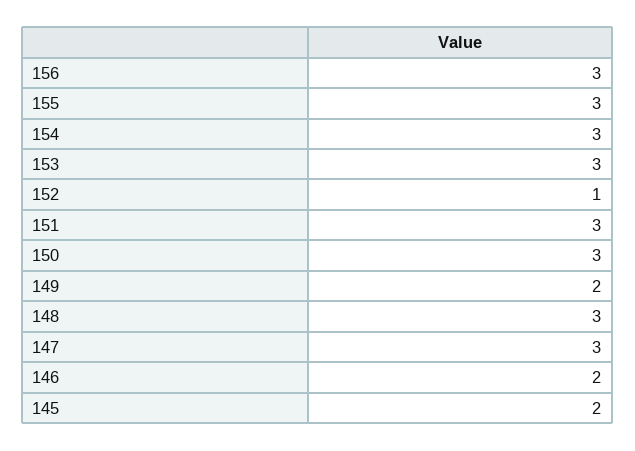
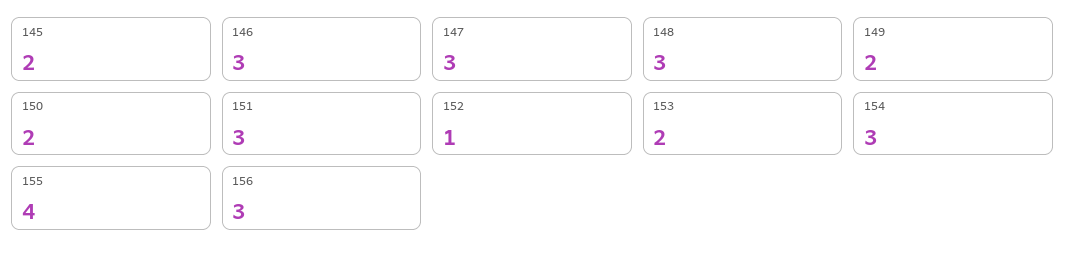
155: 3 -> 4
153: 3 -> 2
150: 3 -> 2
146: 2 -> 3

